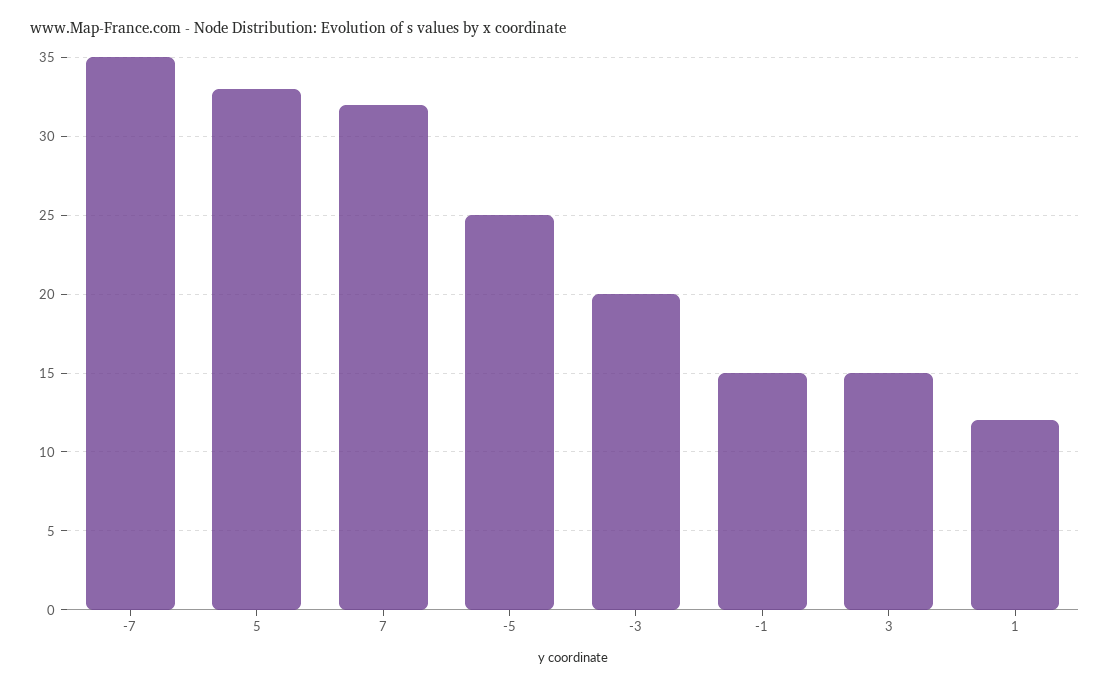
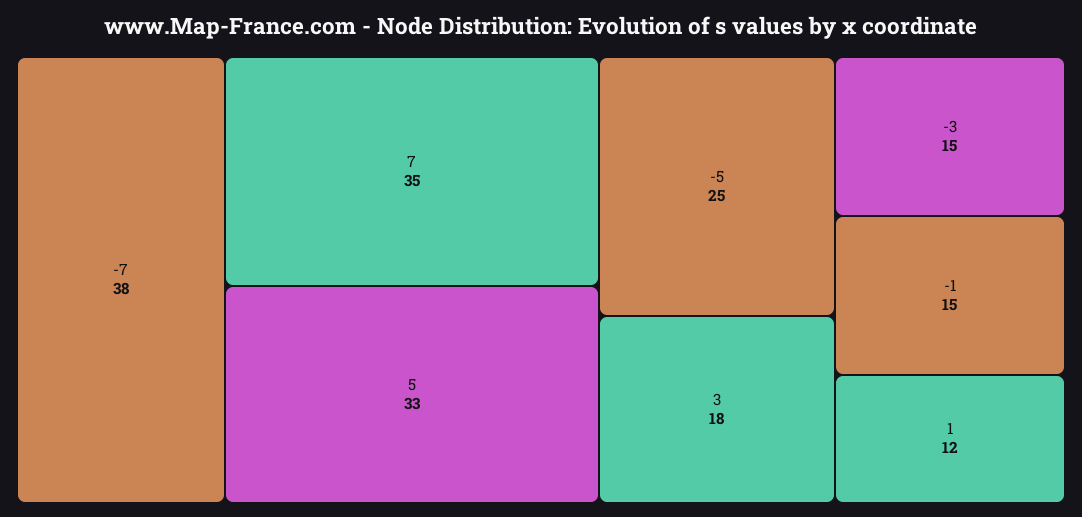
-7: 35 -> 38
7: 32 -> 35
-3: 20 -> 15
3: 15 -> 18

